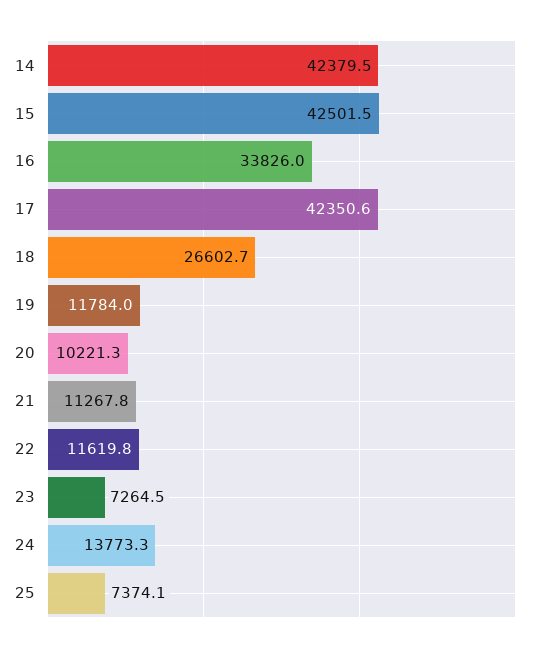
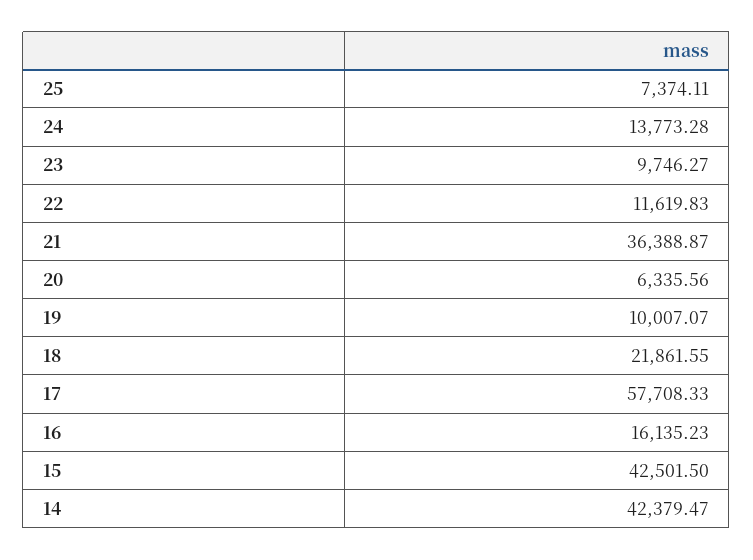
16: 33826 -> 16135.23
17: 42350.6 -> 57708.33
18: 26602.7 -> 21861.55
19: 11784 -> 10007.07
20: 10221.3 -> 6335.56
21: 11267.8 -> 36388.87
23: 7264.5 -> 9746.27

